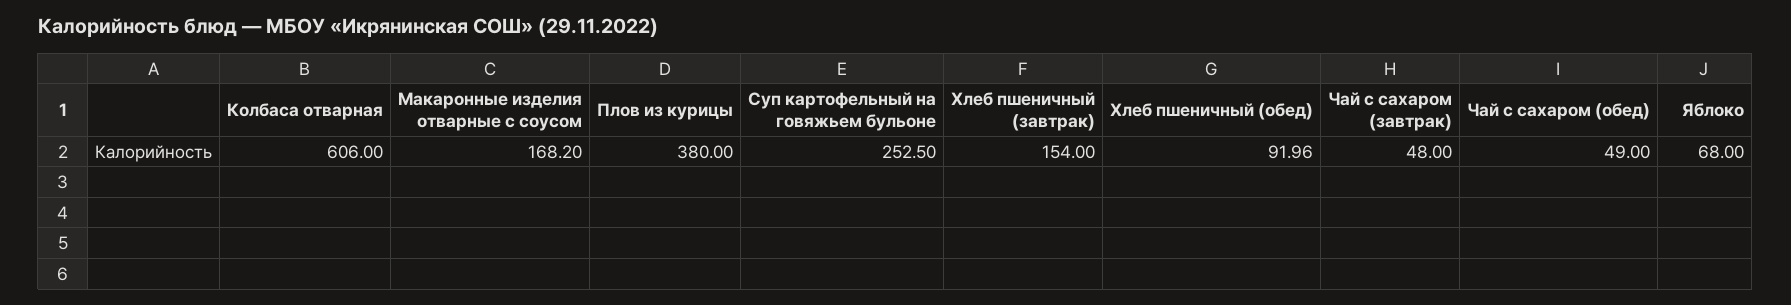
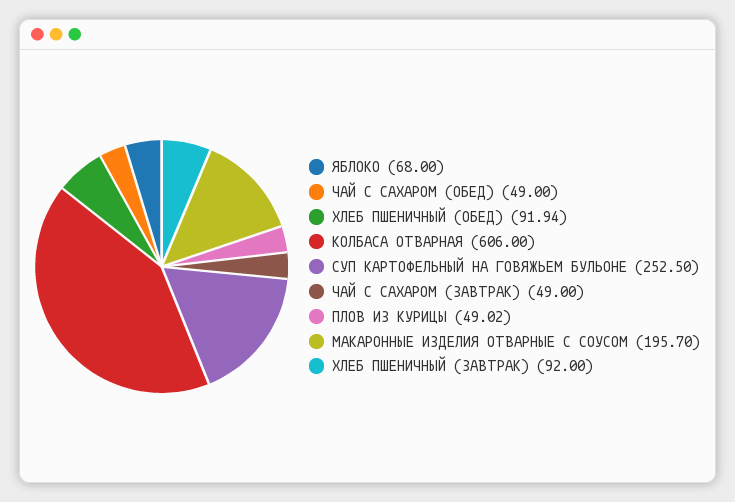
Макаронные изделия отварные с соусом: 168.2 -> 195.7
Плов из курицы: 380 -> 49.02
Хлеб пшеничный (завтрак): 154 -> 92
Хлеб пшеничный (обед): 91.96 -> 91.94
Чай с сахаром (завтрак): 48 -> 49

